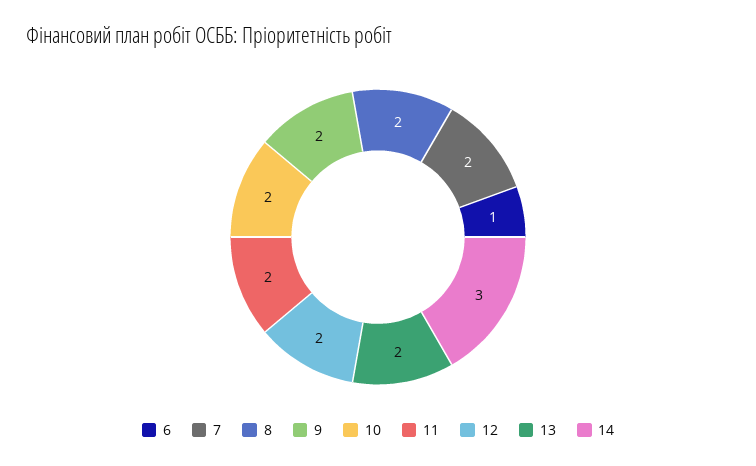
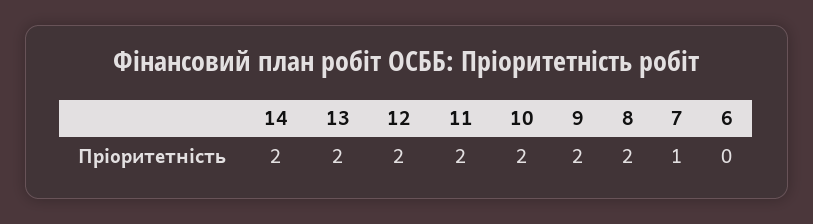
6: 1 -> 0
7: 2 -> 1
14: 3 -> 2

